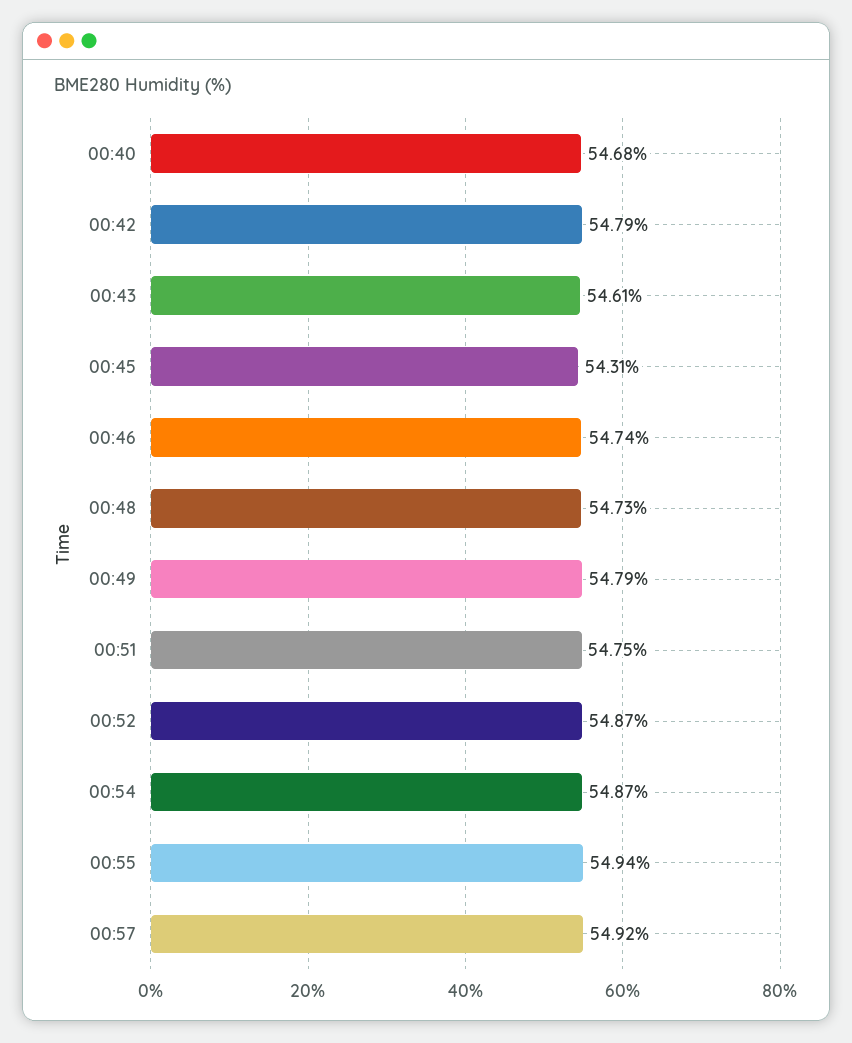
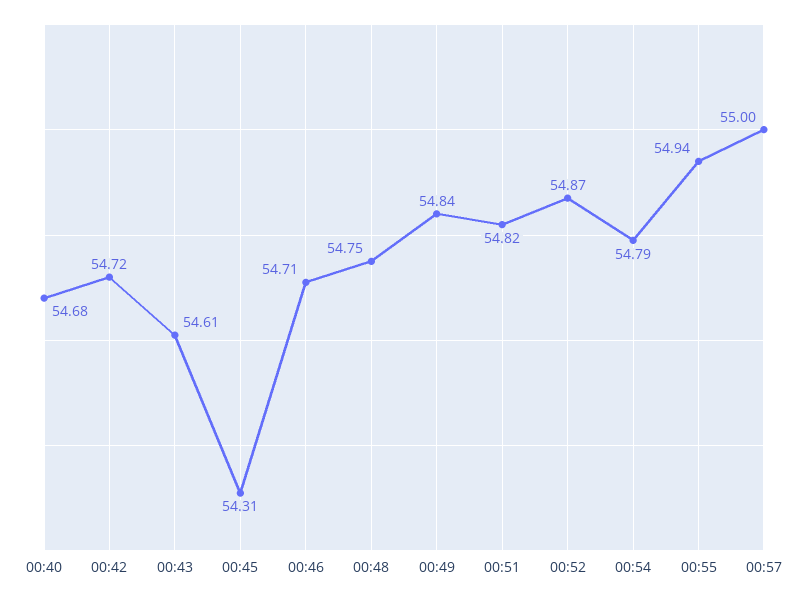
00:42: 54.79 -> 54.72
00:46: 54.74 -> 54.71
00:48: 54.73 -> 54.75
00:49: 54.79 -> 54.84
00:51: 54.75 -> 54.82
00:54: 54.87 -> 54.79
00:57: 54.92 -> 55

